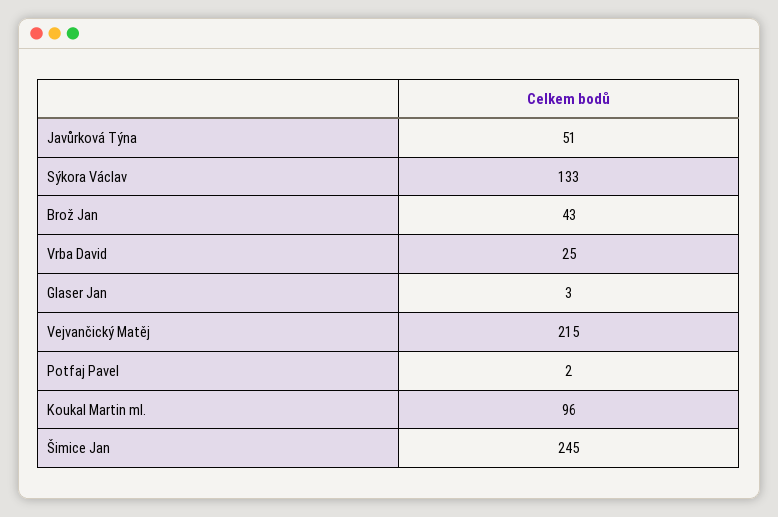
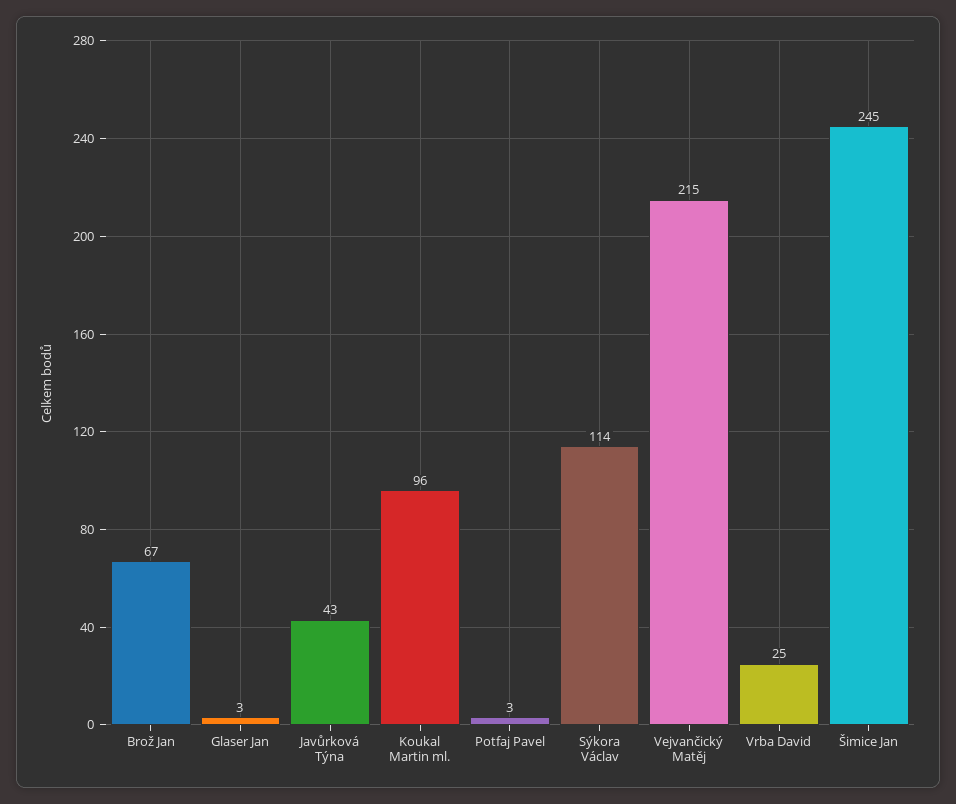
Javůrková Týna: 51 -> 43
Sýkora Václav: 133 -> 114
Brož Jan: 43 -> 67
Potfaj Pavel: 2 -> 3

